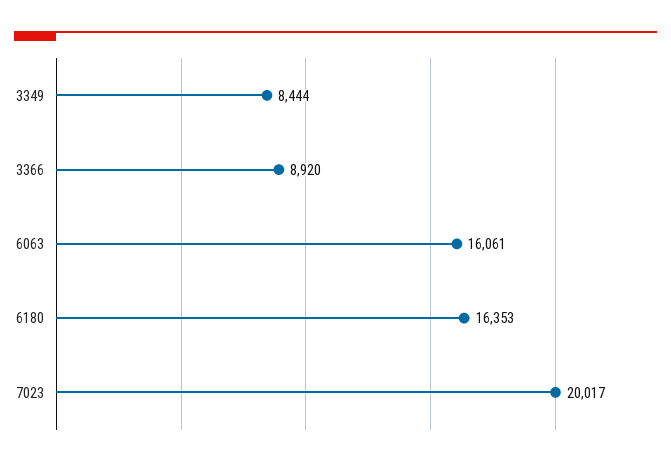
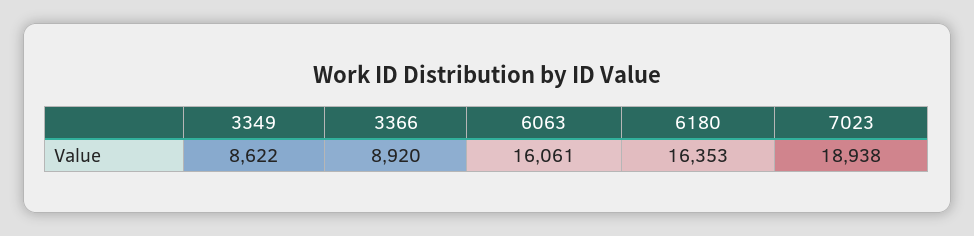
3349: 8444 -> 8622
7023: 20017 -> 18938

